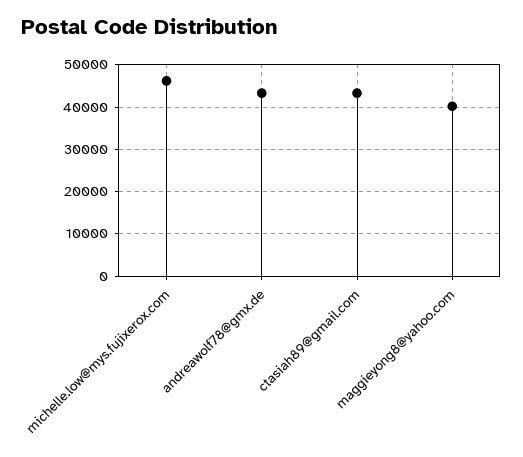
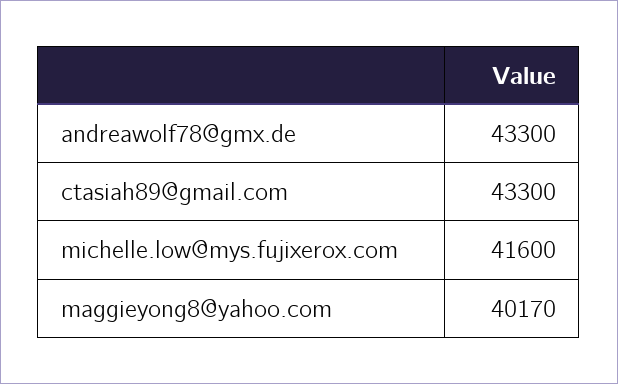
michelle.low@mys.fujixerox.com: 46000 -> 41600

